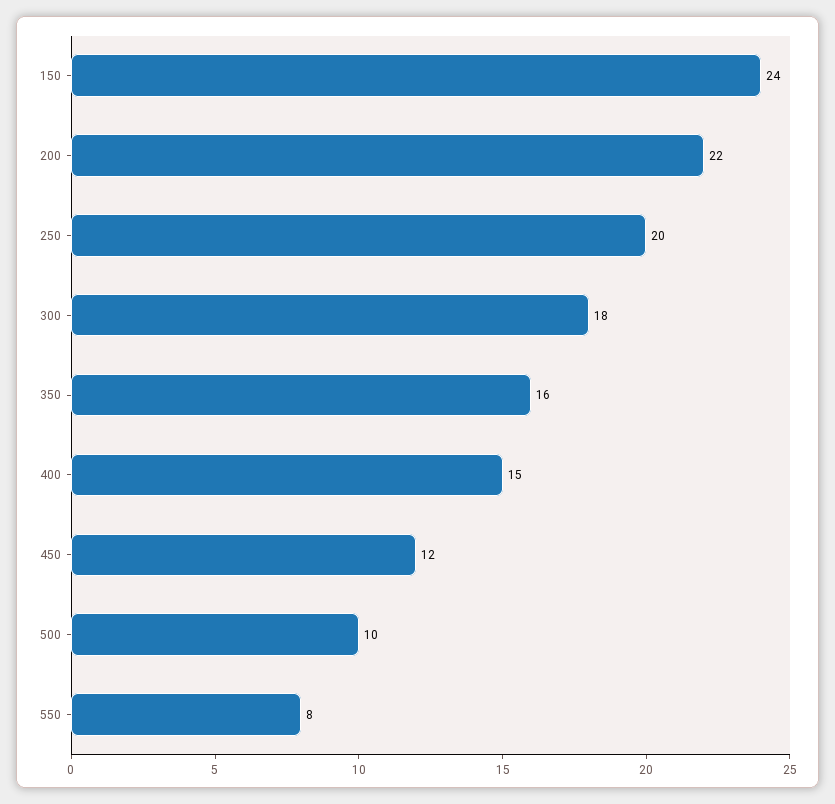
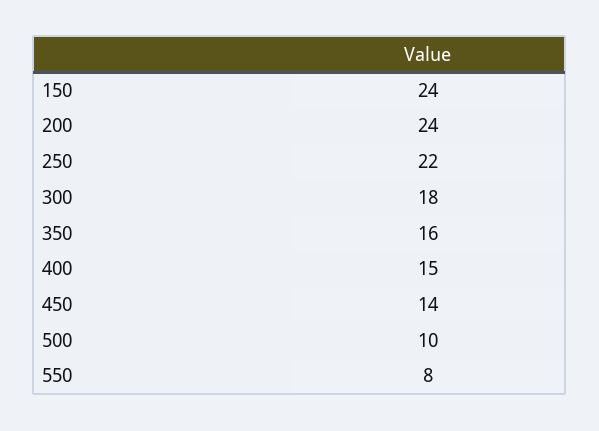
200: 22 -> 24
250: 20 -> 22
450: 12 -> 14

